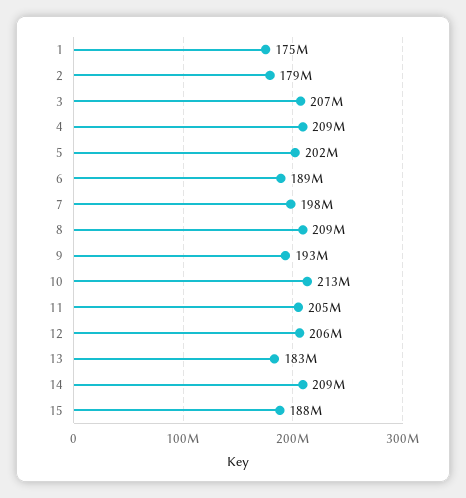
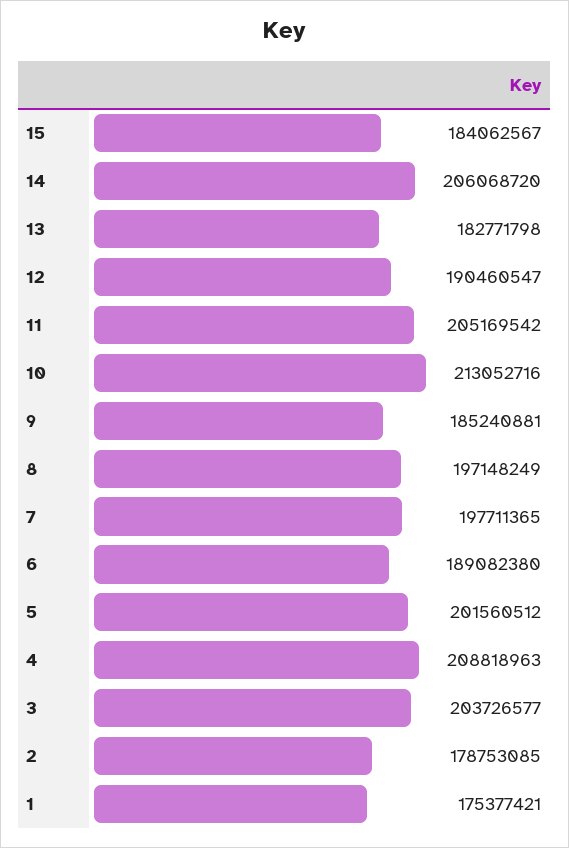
3: 207000000 -> 203726577
8: 209000000 -> 197148249
9: 193000000 -> 185240881
12: 206000000 -> 190460547
14: 209000000 -> 206068720
15: 188000000 -> 184062567

